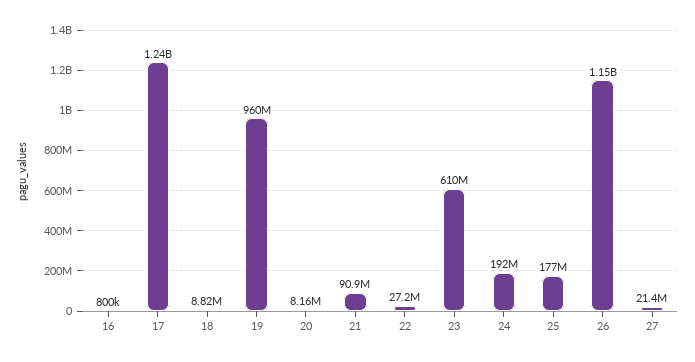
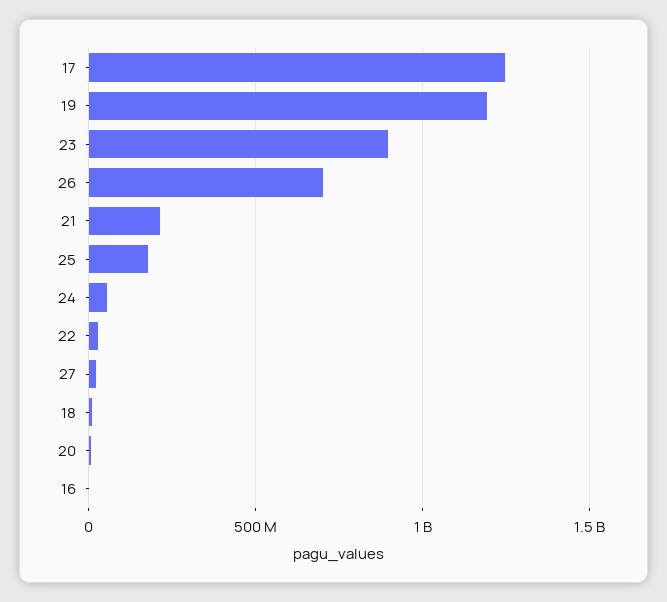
19: 960000000 -> 1200000000
21: 90900000 -> 200000000
23: 610000000 -> 900000000
24: 192000000 -> 50000000
26: 1150000000 -> 700000000

